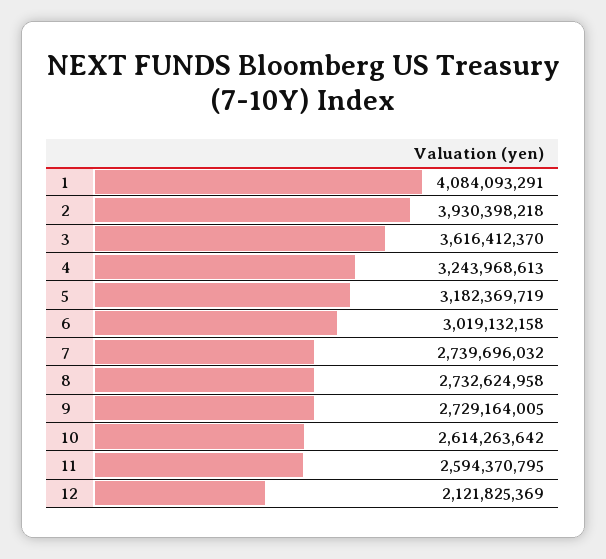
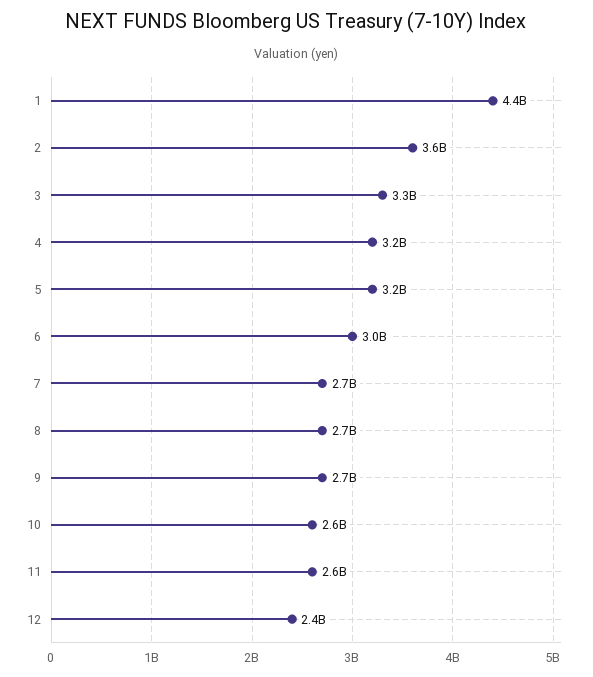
1: 4084093291 -> 4400000000
2: 3930398218 -> 3600000000
3: 3616412370 -> 3300000000
12: 2121825369 -> 2400000000

